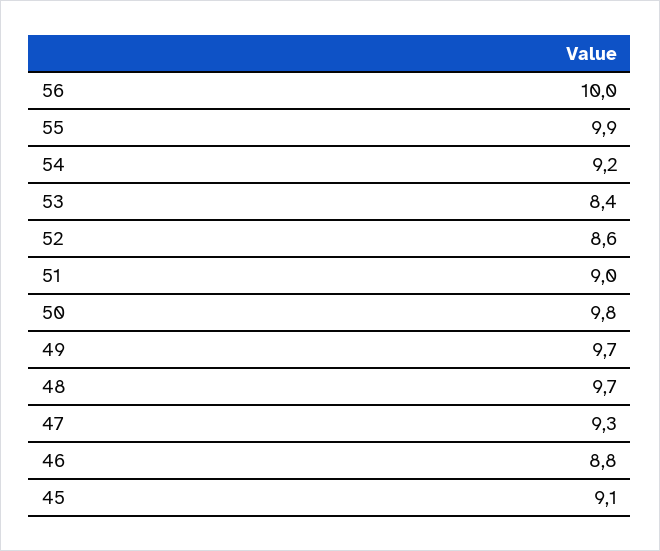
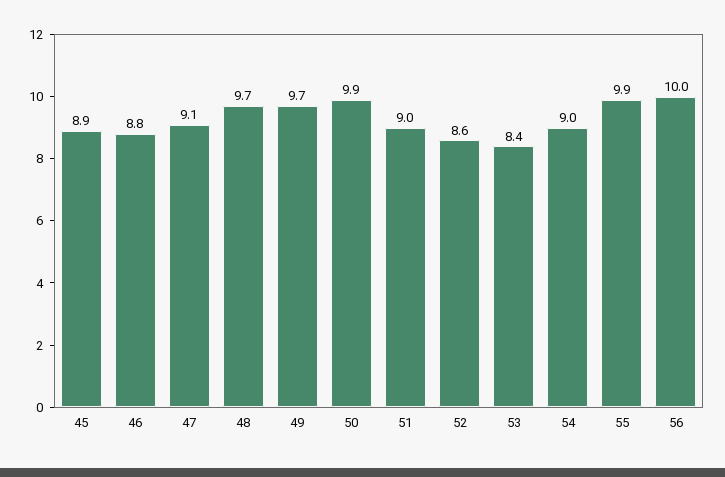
54: 9.2 -> 9
50: 9.8 -> 9.9
47: 9.3 -> 9.1
45: 9.1 -> 8.9

